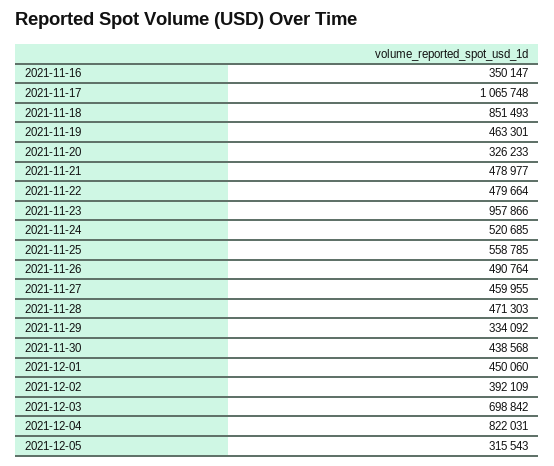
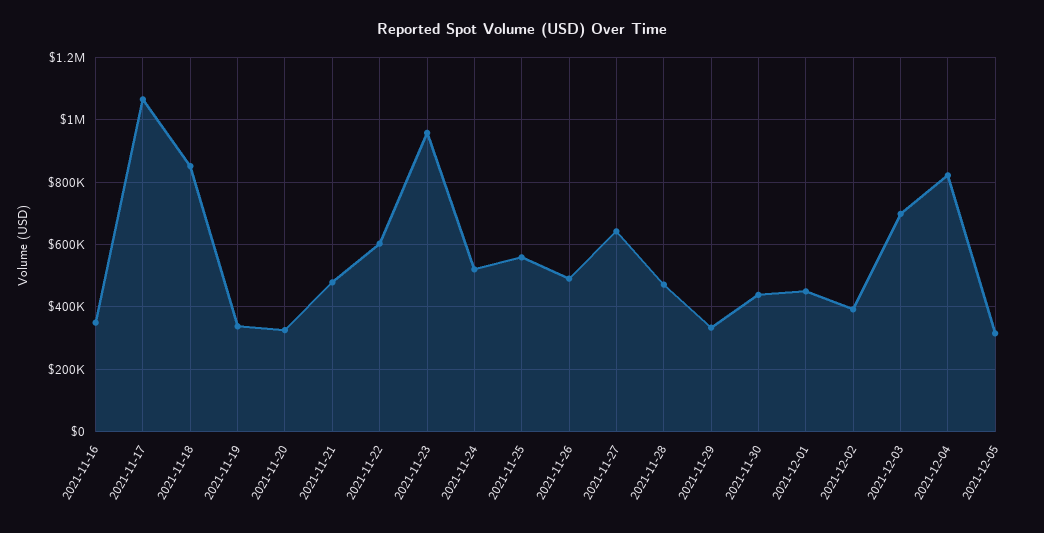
2021-11-19: 463301 -> 340000
2021-11-22: 479664 -> 600000
2021-11-27: 459955 -> 640000

